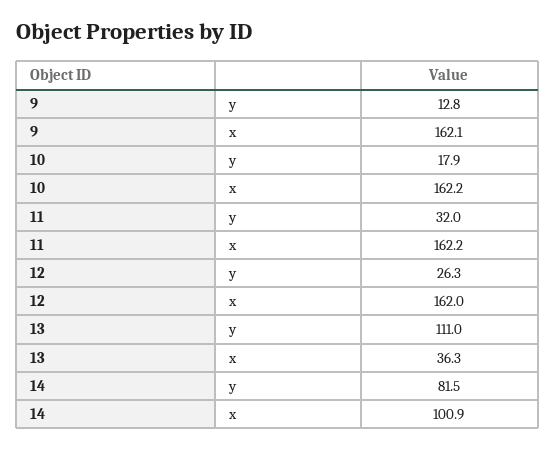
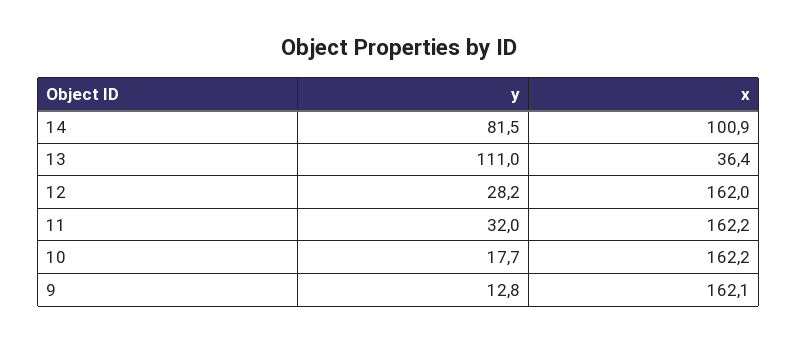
10, y: 17.9 -> 17.7
12, y: 26.3 -> 28.2
13, x: 36.3 -> 36.4

